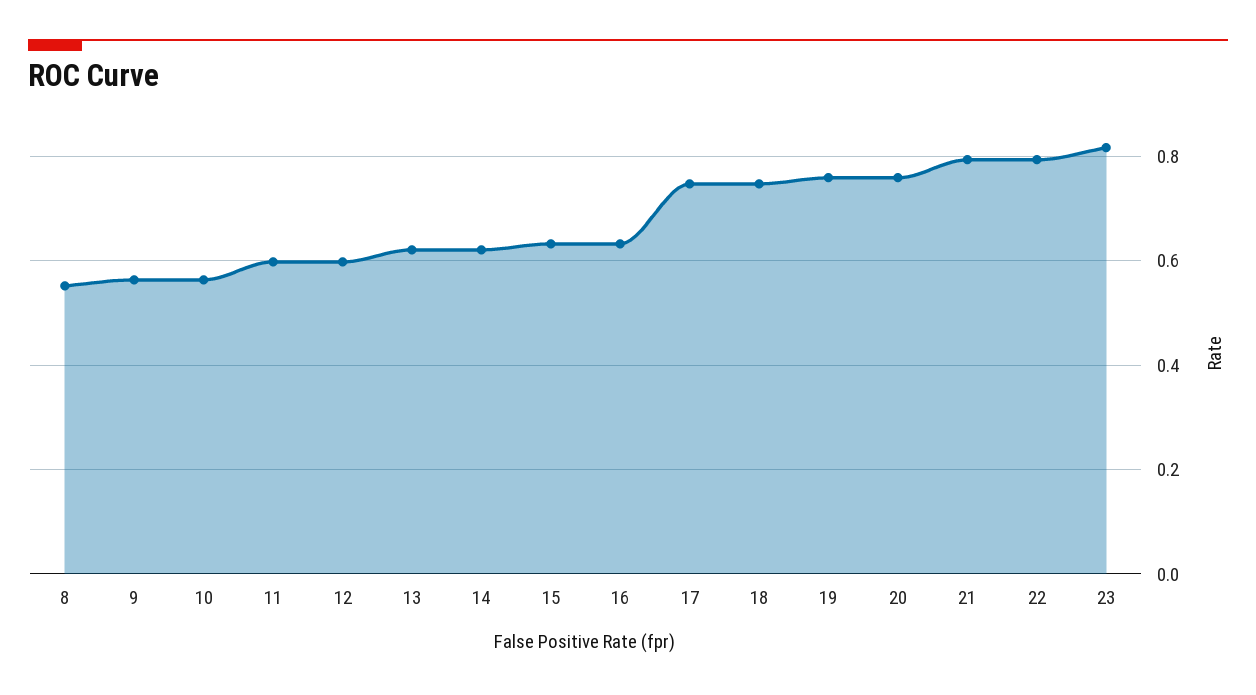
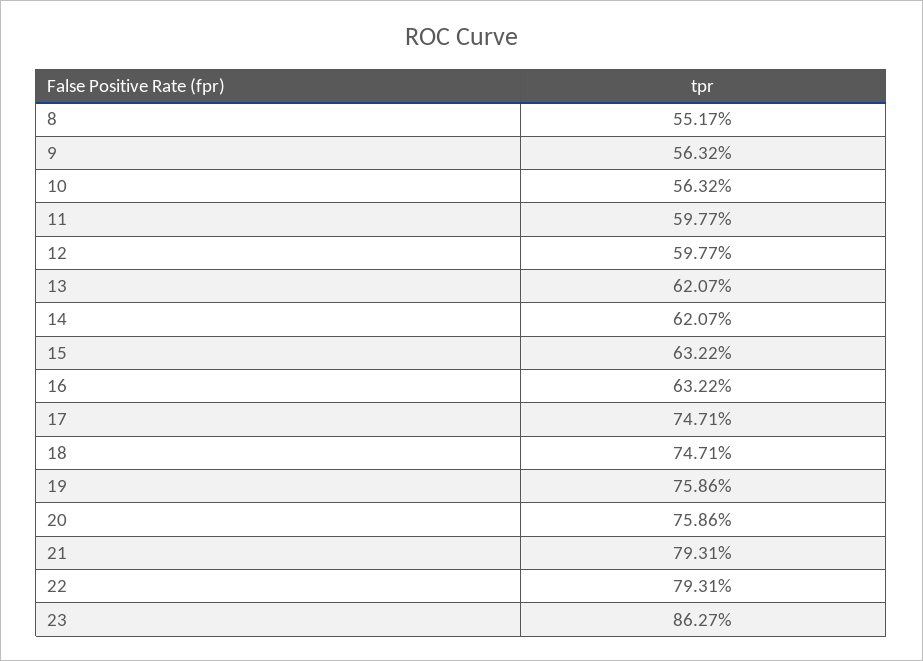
23: 0.82 -> 0.8627

